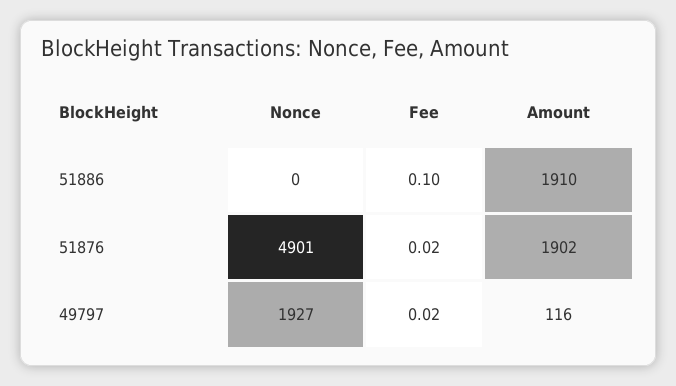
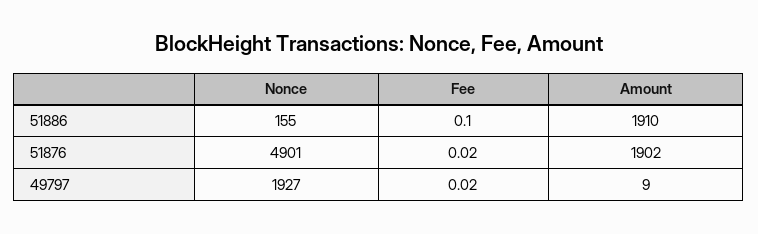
Nonce, 51886: 0 -> 155
Amount, 49797: 116 -> 9

